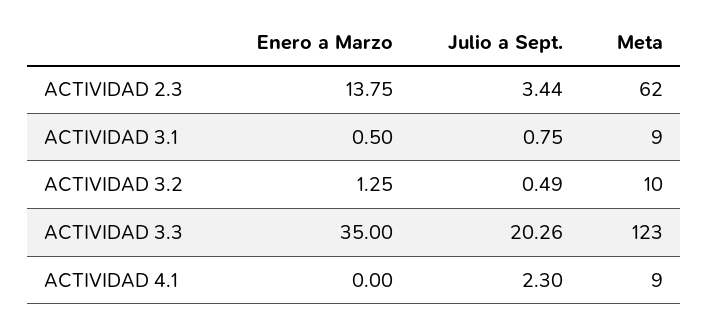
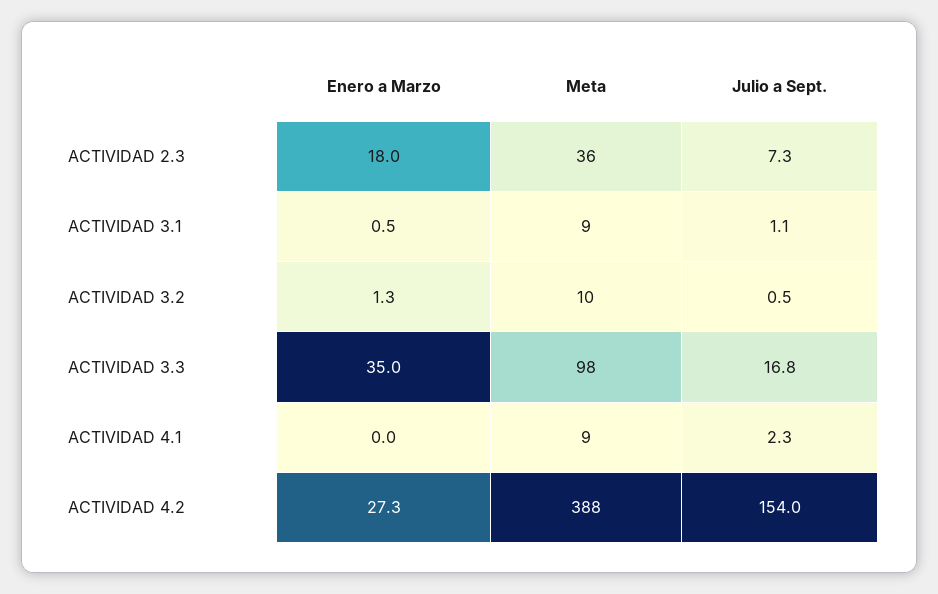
Enero a Marzo, ACTIVIDAD 2.3: 13.75 -> 18
Julio a Sept., ACTIVIDAD 2.3: 3.44 -> 7.3
Meta, ACTIVIDAD 2.3: 62 -> 36
Julio a Sept., ACTIVIDAD 3.1: 0.75 -> 1.1
Julio a Sept., ACTIVIDAD 3.3: 20.26 -> 16.8
Meta, ACTIVIDAD 3.3: 123 -> 98
Enero a Marzo, ACTIVIDAD 4.2: none -> 27.3
Meta, ACTIVIDAD 4.2: none -> 388
Julio a Sept., ACTIVIDAD 4.2: none -> 154

